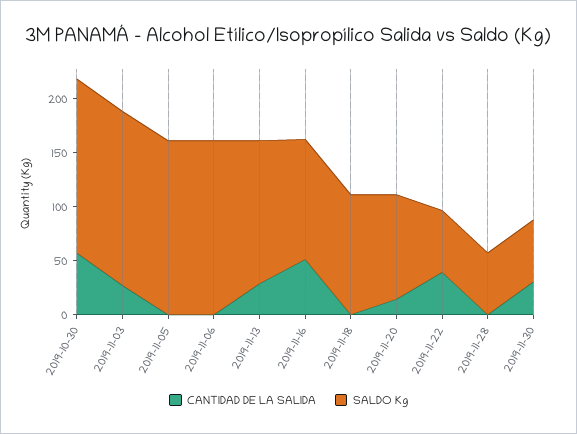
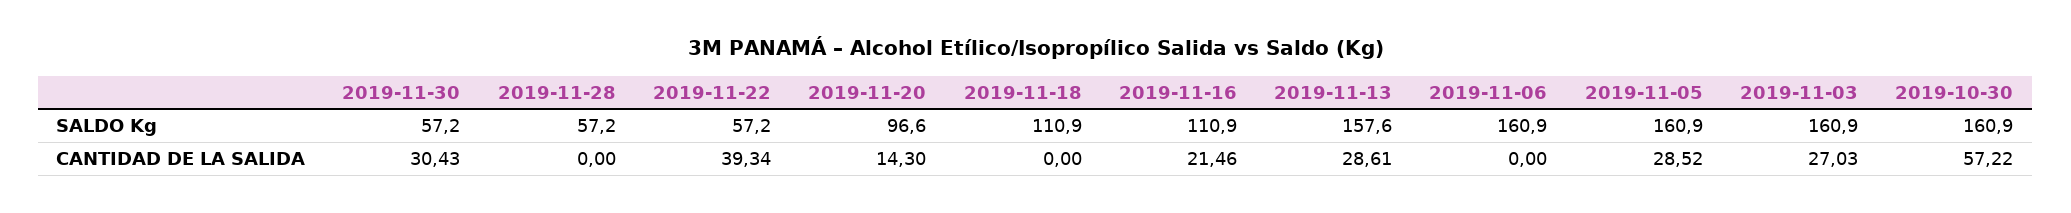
CANTIDAD DE LA SALIDA, 2019-11-05: 0 -> 28.52
SALDO Kg, 2019-11-13: 130 -> 157.6
CANTIDAD DE LA SALIDA, 2019-11-16: 50 -> 21.46

